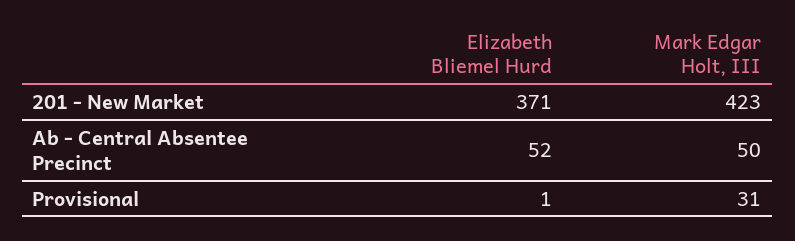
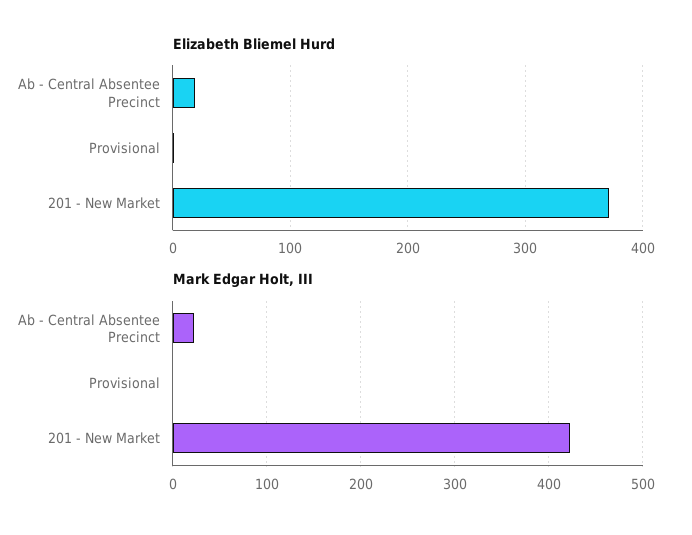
Elizabeth Bliemel Hurd, Ab - Central Absentee Precinct: 52 -> 20
Mark Edgar Holt, III, Ab - Central Absentee Precinct: 50 -> 20
Mark Edgar Holt, III, Provisional: 31 -> 0

